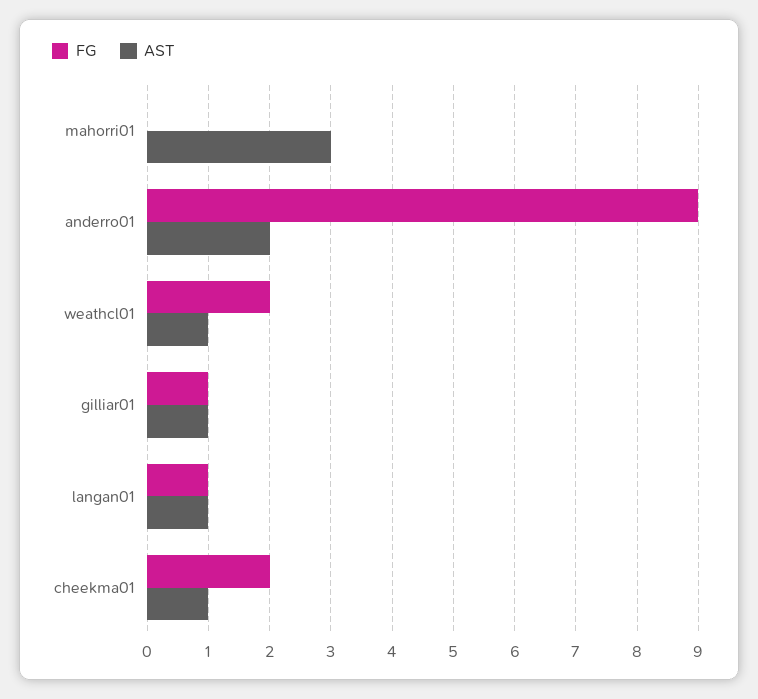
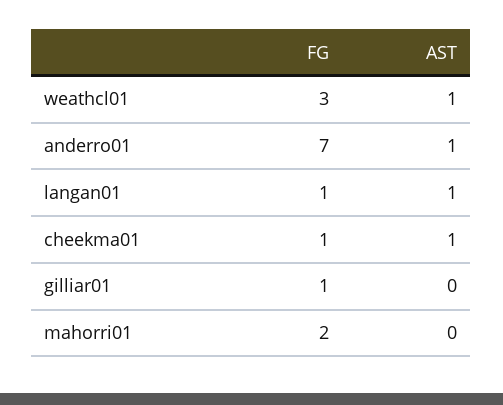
FG, mahorri01: 0 -> 2
AST, mahorri01: 3 -> 0
FG, anderro01: 9 -> 7
AST, anderro01: 2 -> 1
FG, weathcl01: 2 -> 3
AST, gilliar01: 1 -> 0
FG, cheekma01: 2 -> 1

